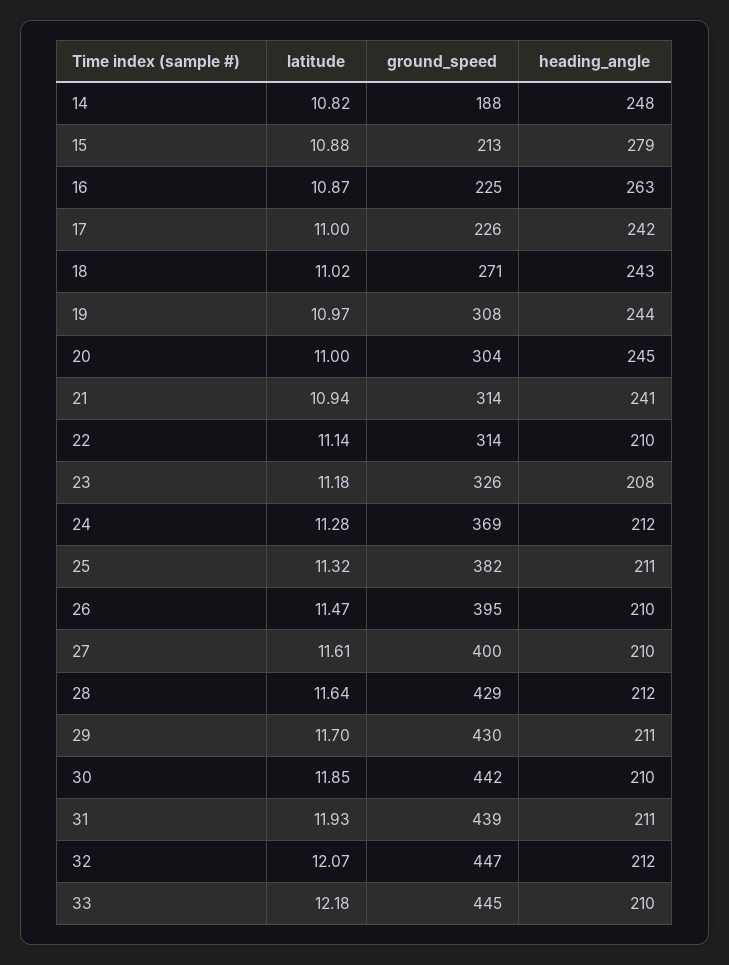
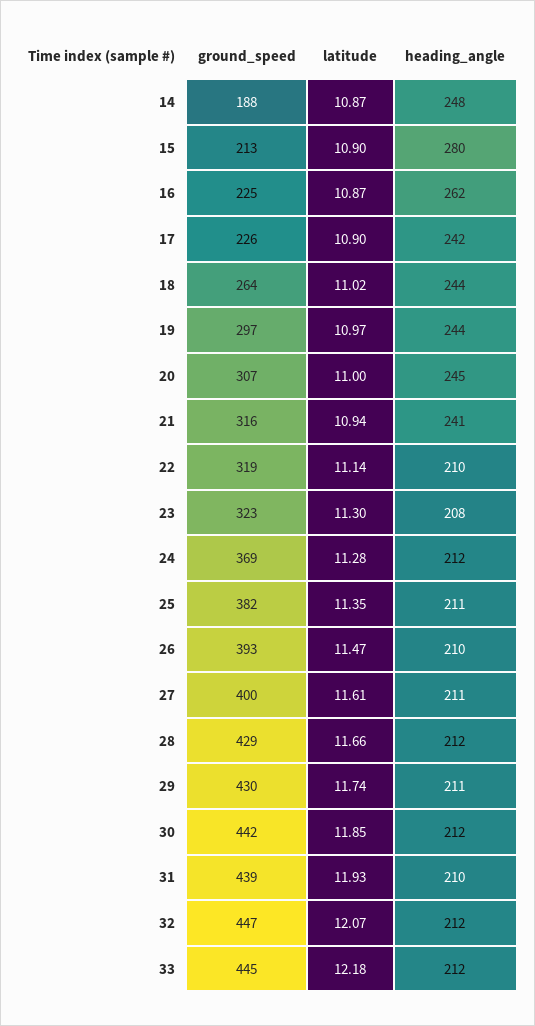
latitude, 14: 10.82 -> 10.87
latitude, 15: 10.88 -> 10.9
heading_angle, 15: 279 -> 280
heading_angle, 16: 263 -> 262
latitude, 17: 11 -> 10.9
ground_speed, 18: 271 -> 264
heading_angle, 18: 243 -> 244
ground_speed, 19: 308 -> 297
ground_speed, 20: 304 -> 307
ground_speed, 21: 314 -> 316
ground_speed, 22: 314 -> 319
latitude, 23: 11.18 -> 11.3
ground_speed, 23: 326 -> 323
latitude, 25: 11.32 -> 11.35
ground_speed, 26: 395 -> 393
heading_angle, 27: 210 -> 211
latitude, 28: 11.64 -> 11.66
latitude, 29: 11.7 -> 11.74
heading_angle, 30: 210 -> 212
heading_angle, 31: 211 -> 210
heading_angle, 33: 210 -> 212

